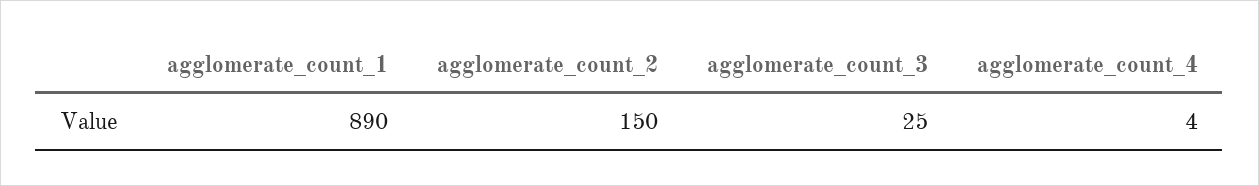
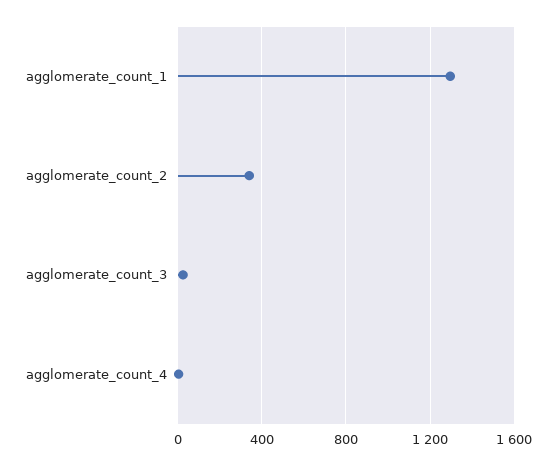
agglomerate_count_1: 890 -> 1300
agglomerate_count_2: 150 -> 350

